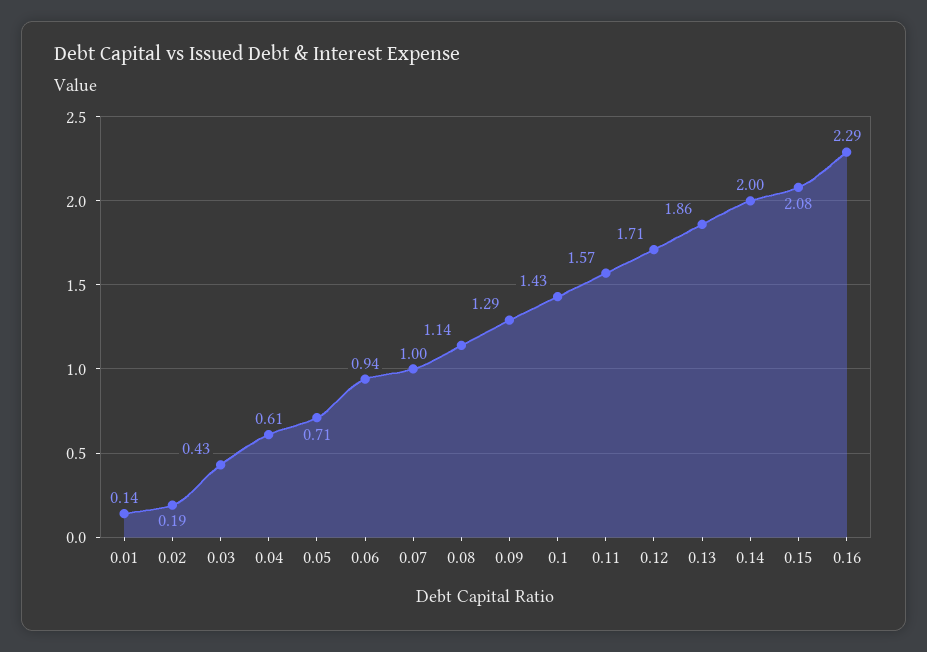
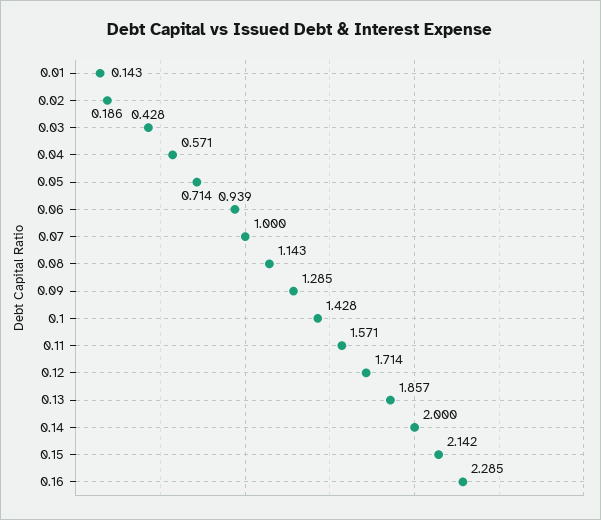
0.04: 0.61 -> 0.571
0.15: 2.08 -> 2.142

